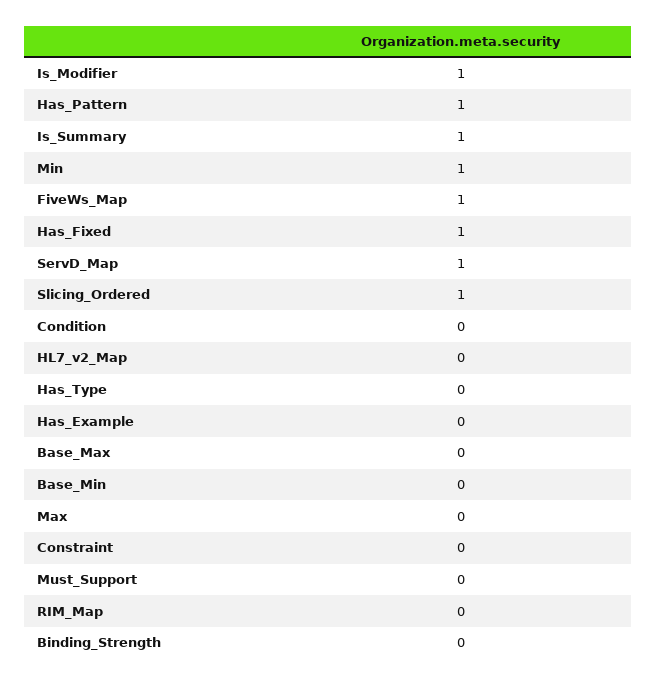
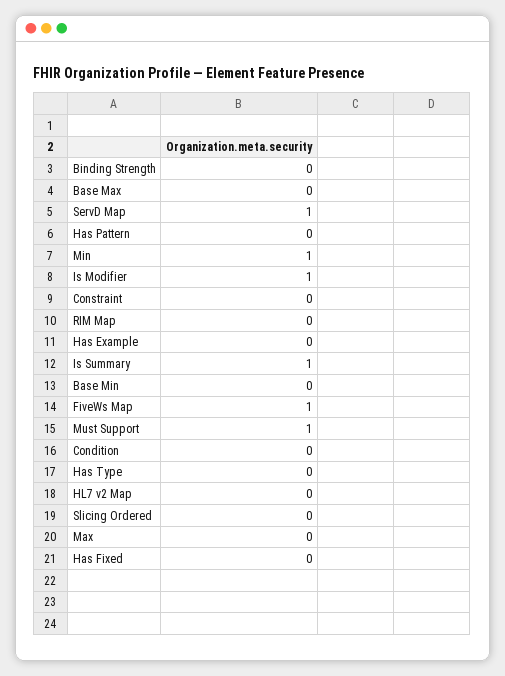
Has_Pattern: 1 -> 0
Has_Fixed: 1 -> 0
Slicing_Ordered: 1 -> 0
Must_Support: 0 -> 1

